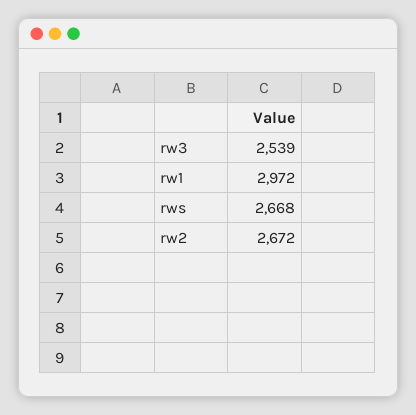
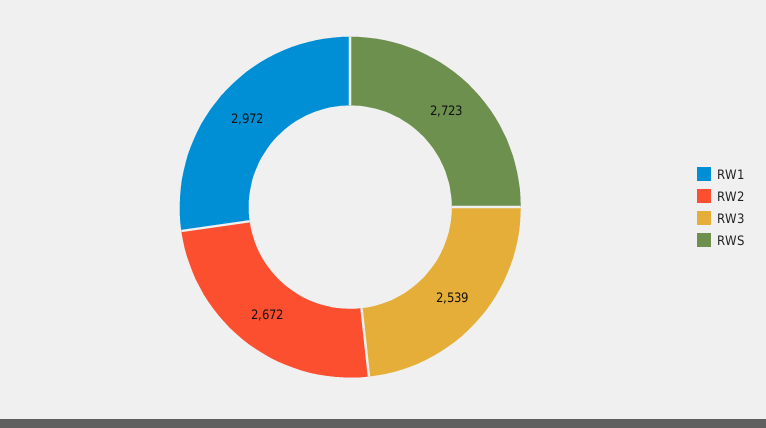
rws: 2668 -> 2723

